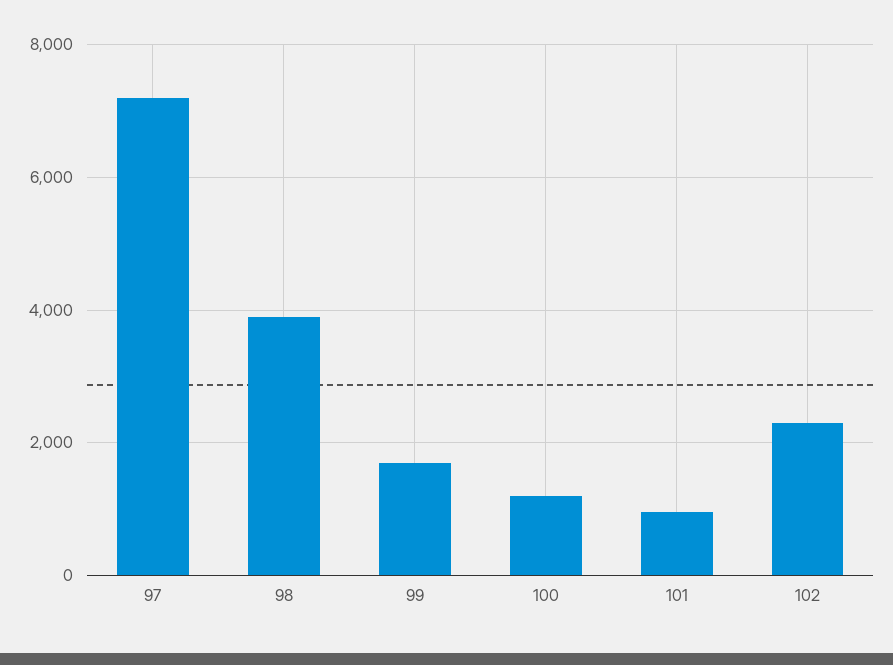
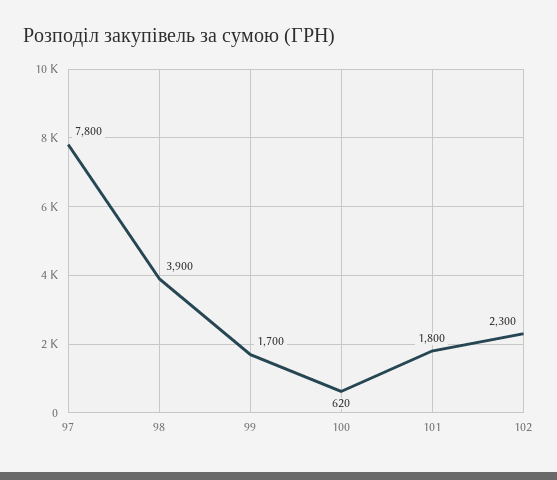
97: 7200 -> 7800
100: 1200 -> 620
101: 1000 -> 1800

